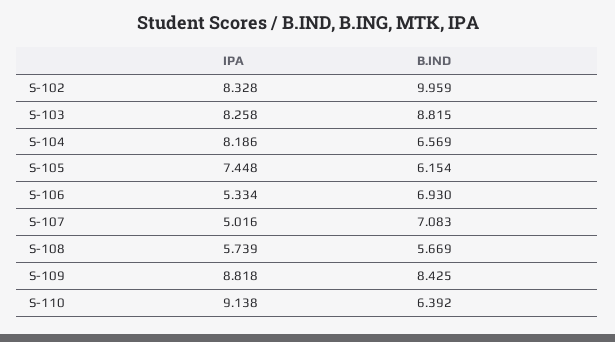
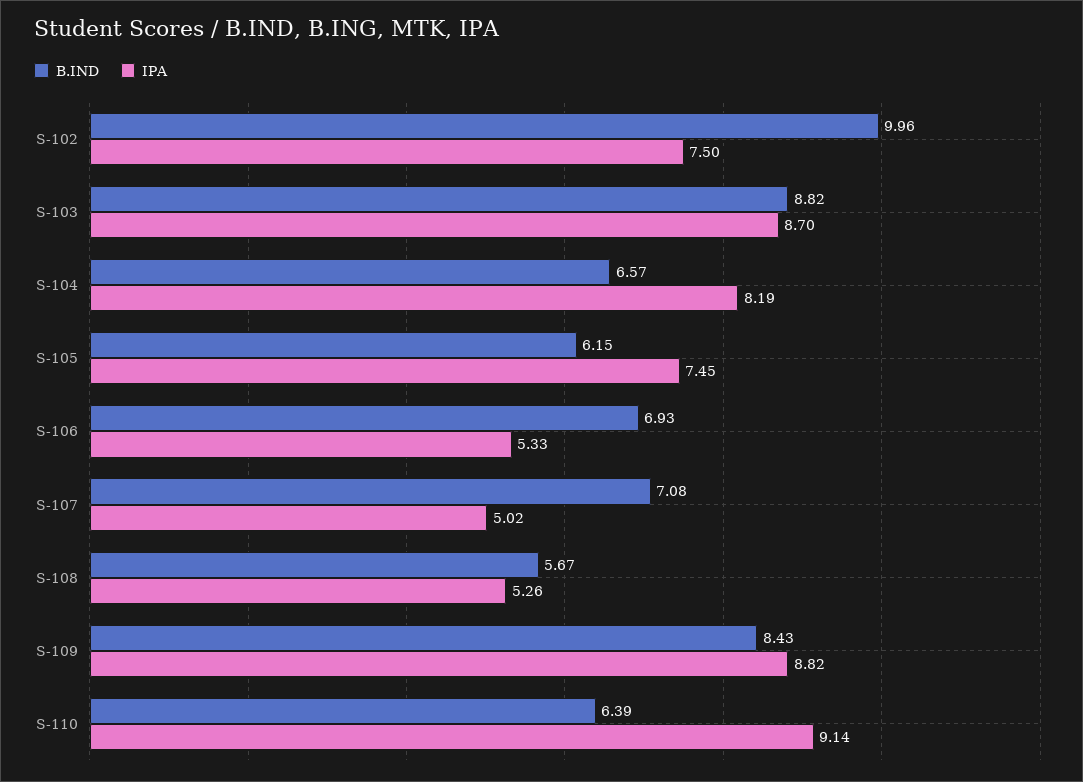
IPA, S-102: 8.328 -> 7.5
IPA, S-103: 8.258 -> 8.7
IPA, S-108: 5.739 -> 5.26

